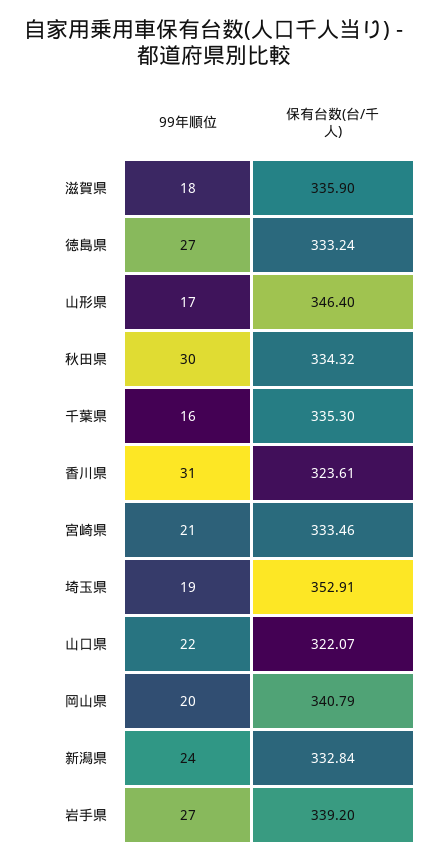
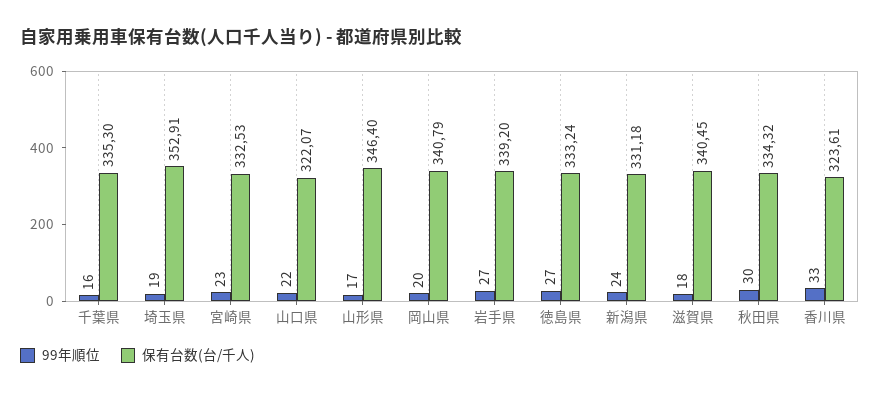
保有台数(台/千人), 滋賀県: 335.9 -> 340.45
99年順位, 香川県: 31 -> 33
99年順位, 宮崎県: 21 -> 23
保有台数(台/千人), 宮崎県: 333.46 -> 332.53
保有台数(台/千人), 新潟県: 332.84 -> 331.18

